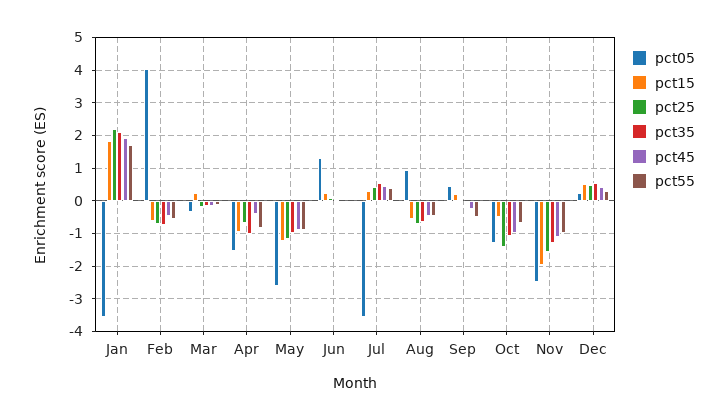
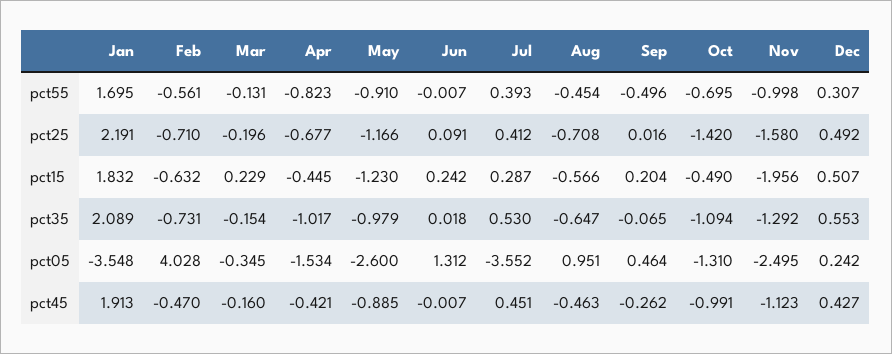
pct15, Apr: -1 -> -0.445

